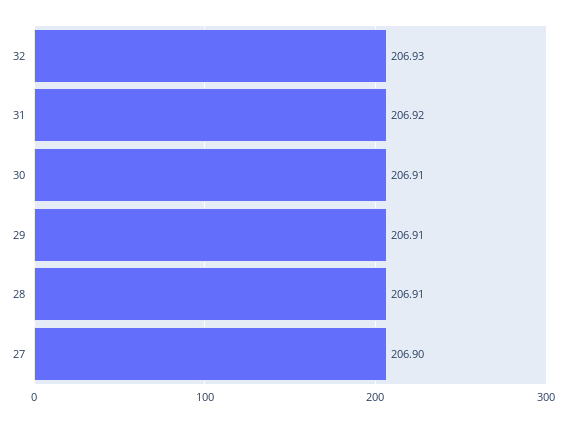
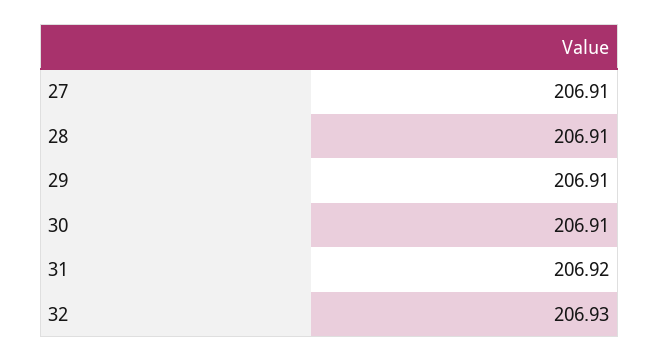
27: 206.9 -> 206.91

